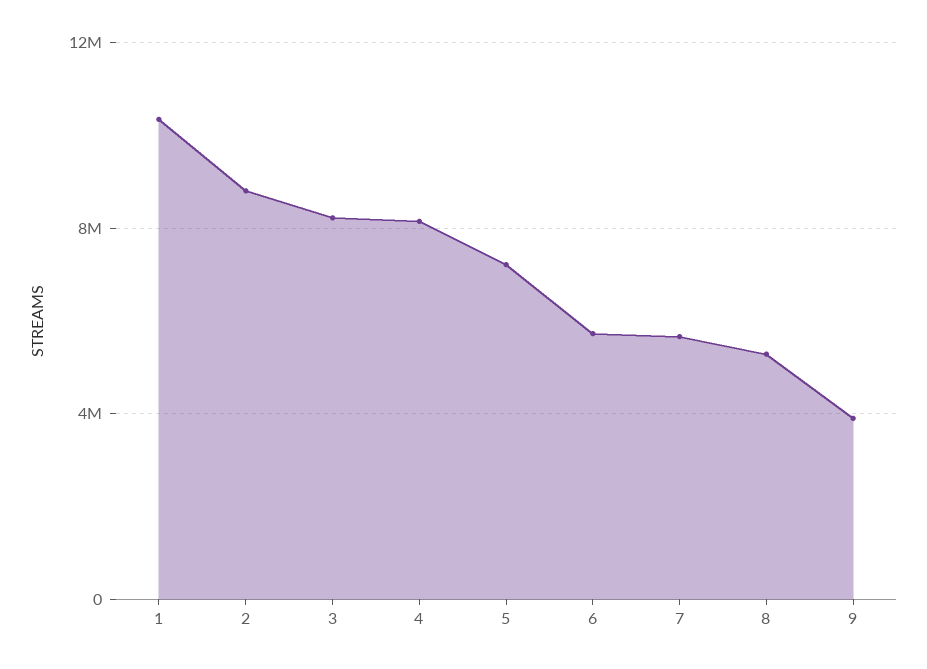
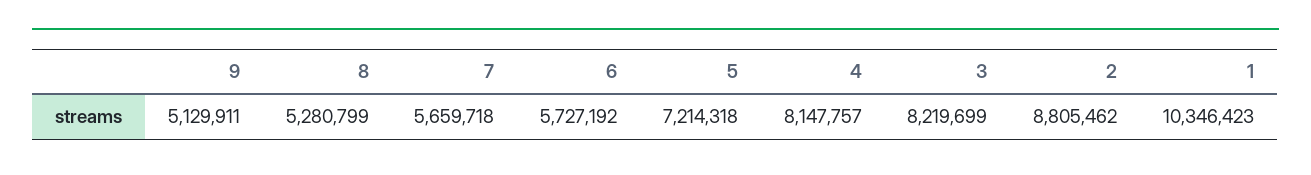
9: 4000000 -> 5129911

